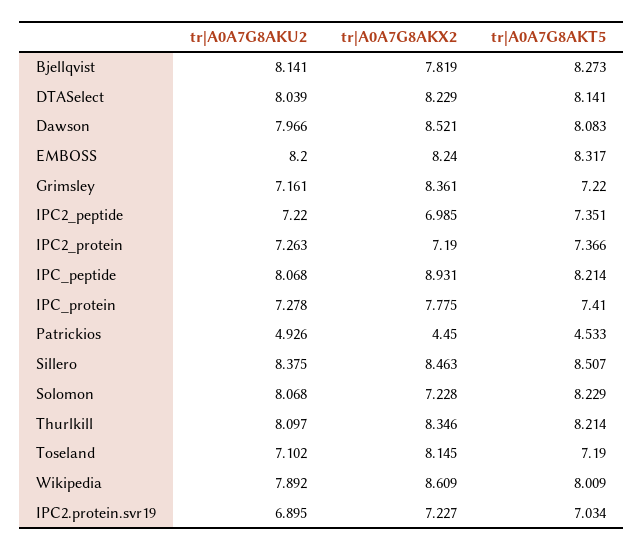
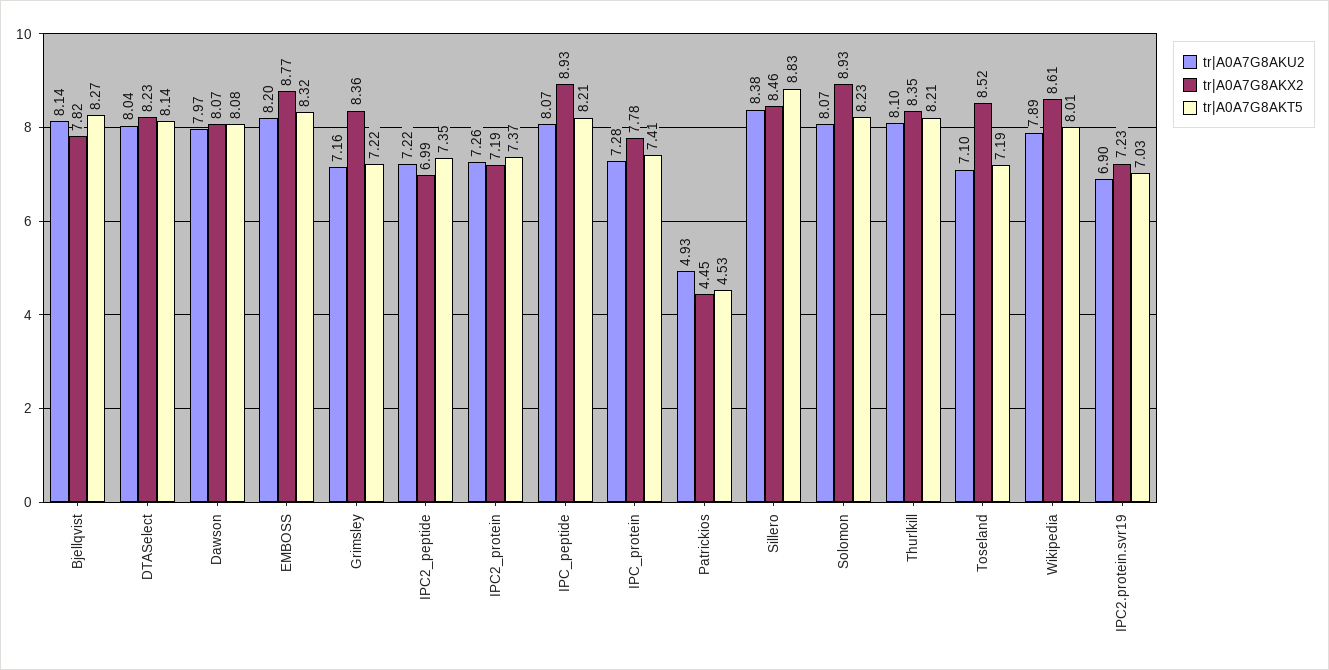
tr|A0A7G8AKX2, Dawson: 8.521 -> 8.07
tr|A0A7G8AKX2, EMBOSS: 8.24 -> 8.77
tr|A0A7G8AKT5, Sillero: 8.507 -> 8.83
tr|A0A7G8AKX2, Solomon: 7.228 -> 8.93
tr|A0A7G8AKX2, Toseland: 8.145 -> 8.52

